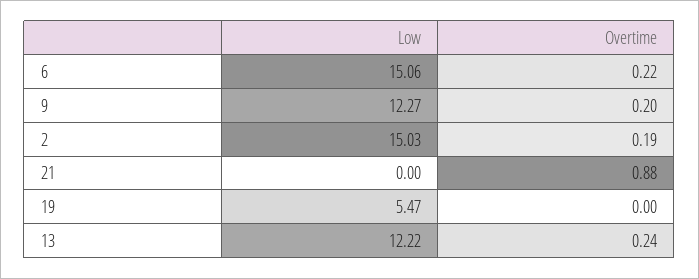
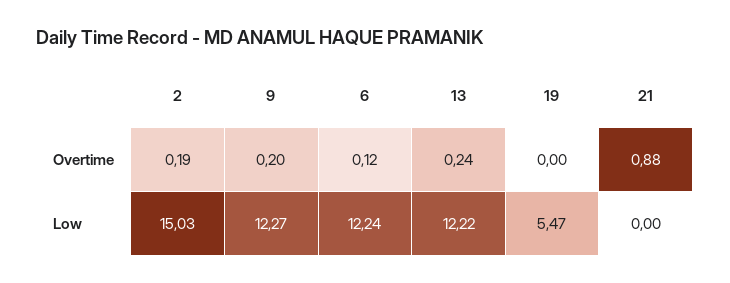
Low, 6: 15.06 -> 12.24
Overtime, 6: 0.22 -> 0.12

